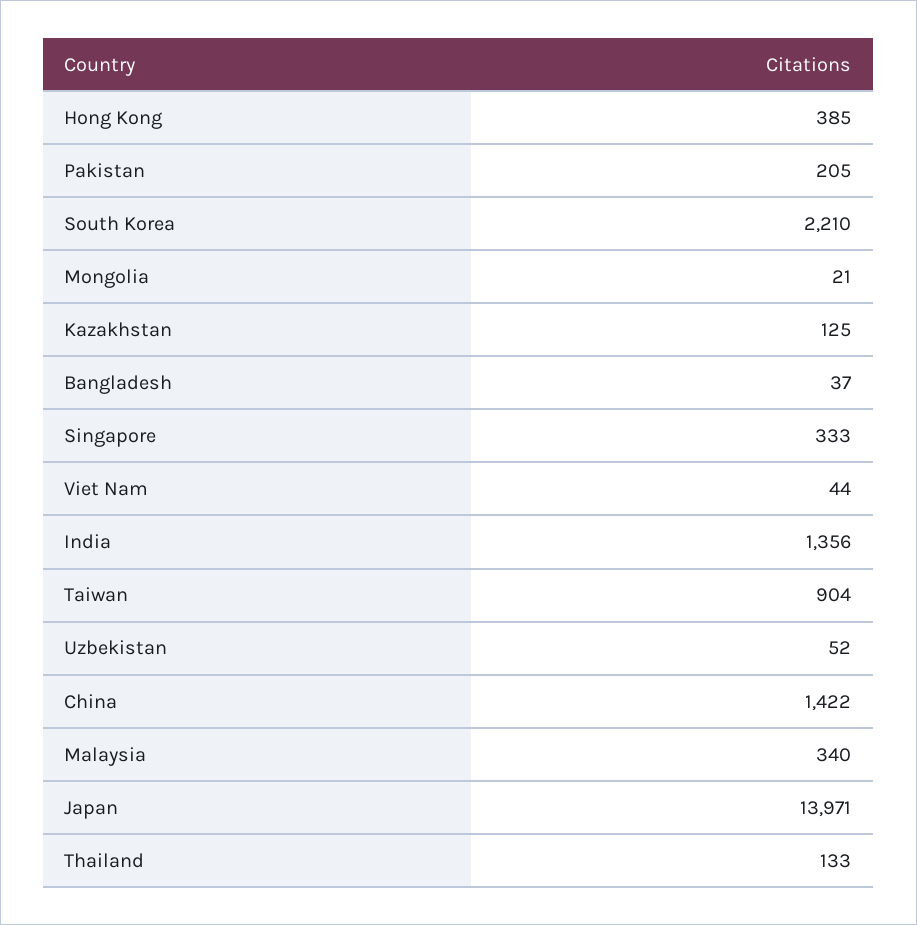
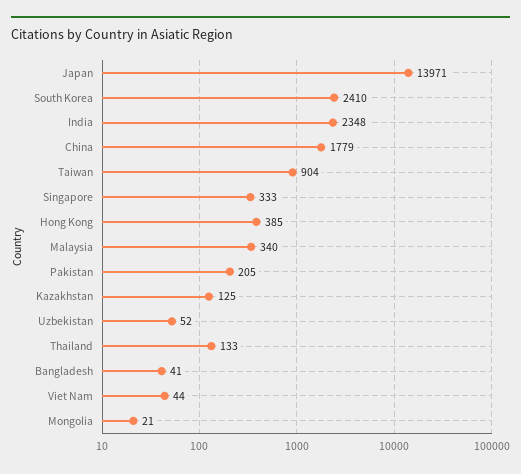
South Korea: 2210 -> 2410
Bangladesh: 37 -> 41
India: 1356 -> 2348
China: 1422 -> 1779

